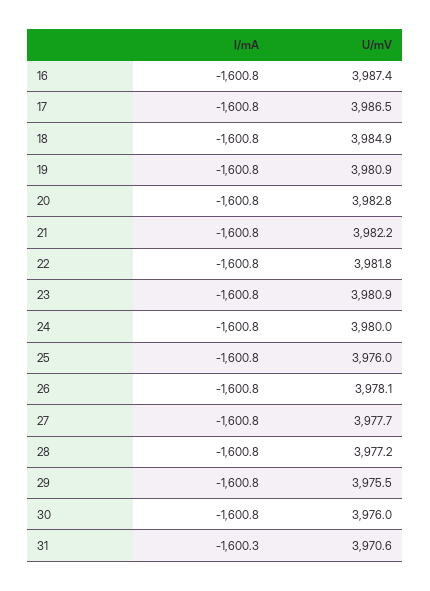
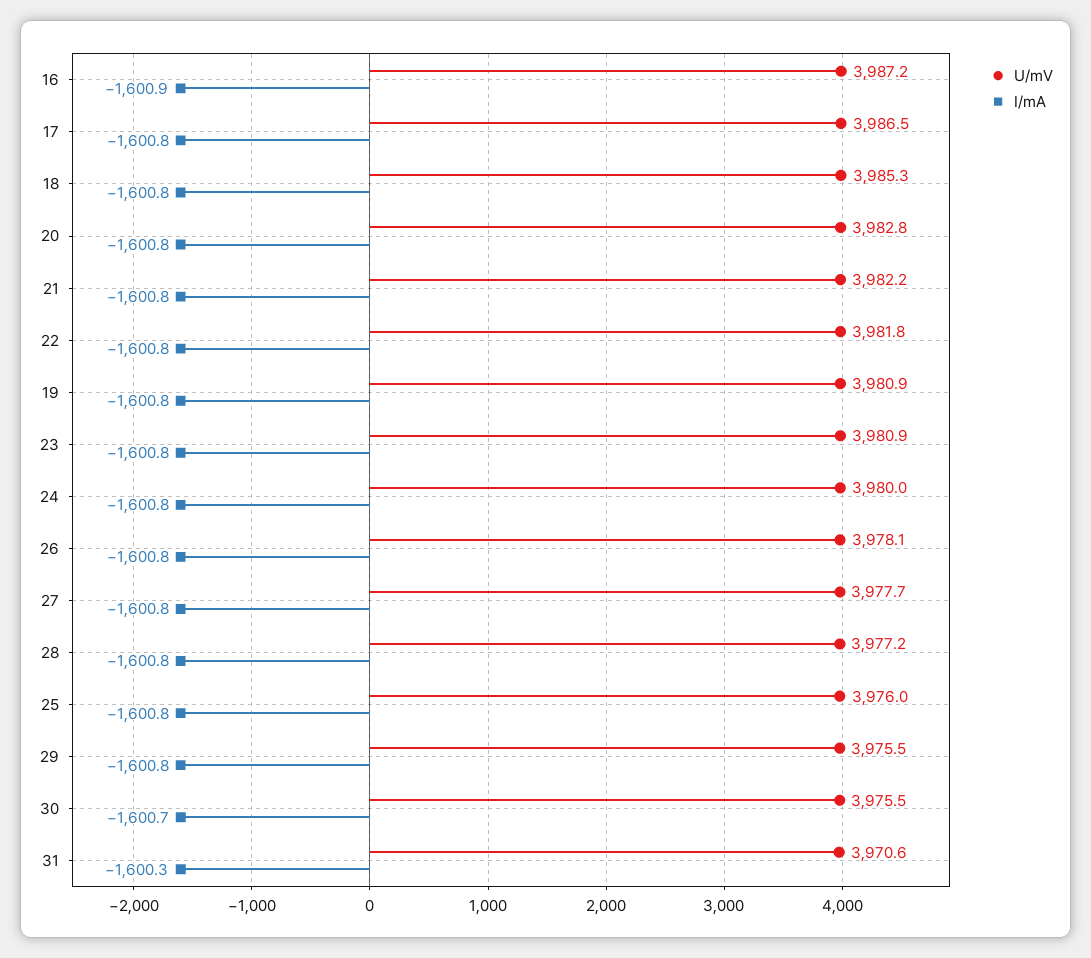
I/mA, 16: -1600.8 -> -1600.9
U/mV, 16: 3987.4 -> 3987.2
U/mV, 18: 3984.9 -> 3985.3
I/mA, 30: -1600.8 -> -1600.7
U/mV, 30: 3976 -> 3975.5

